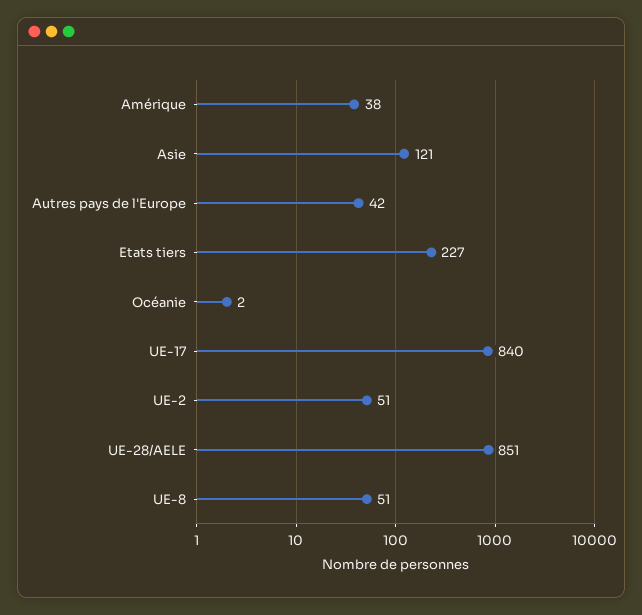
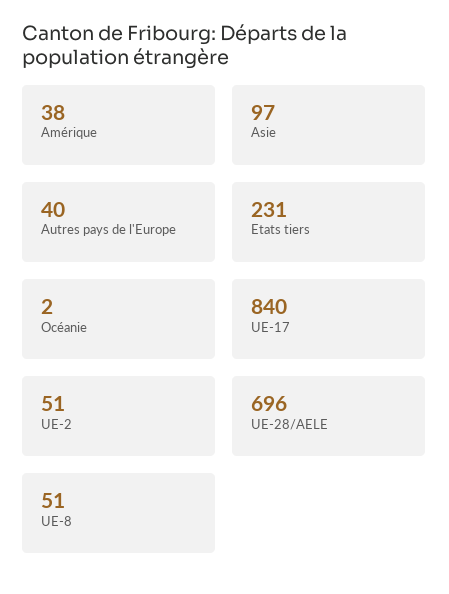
Asie: 121 -> 97
Autres pays de l'Europe: 42 -> 40
Etats tiers: 227 -> 231
UE-28/AELE: 851 -> 696

